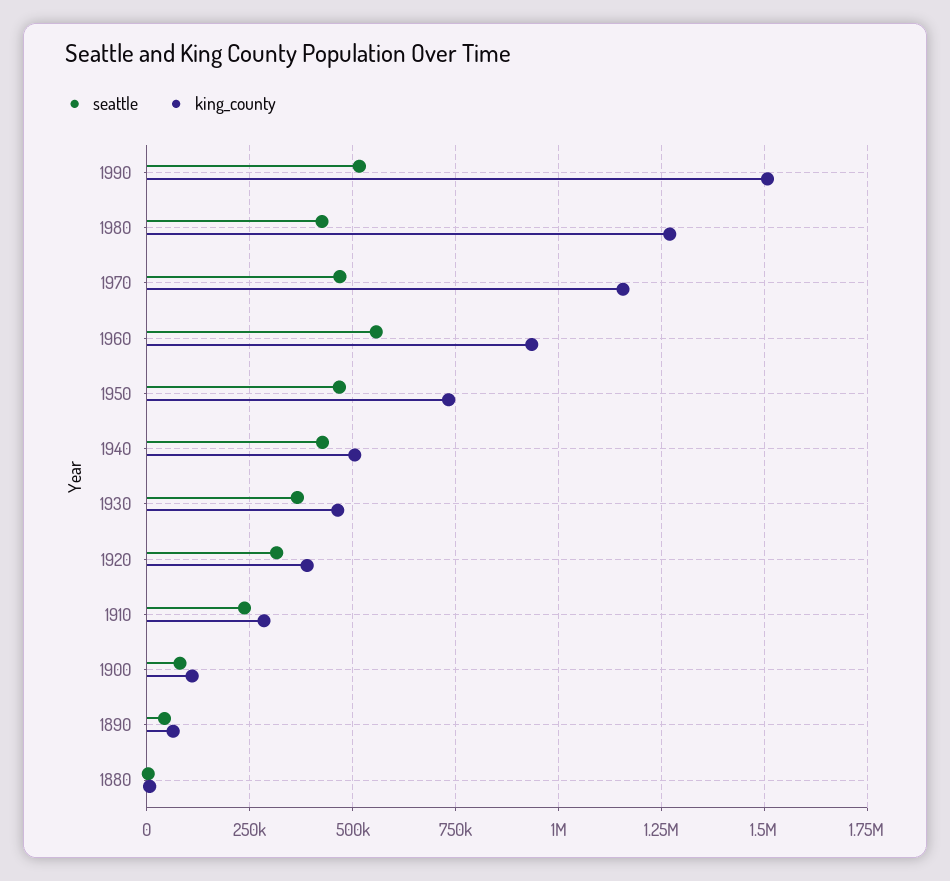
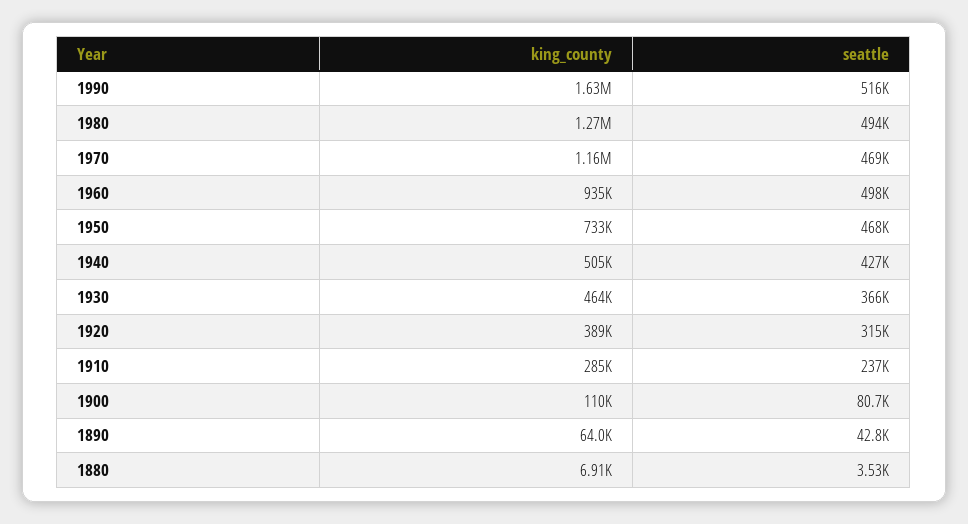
king_county, 1990: 1500000 -> 1630000
seattle, 1980: 425000 -> 494000
seattle, 1960: 550000 -> 498000

